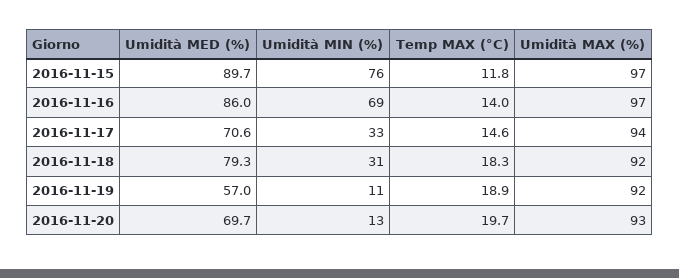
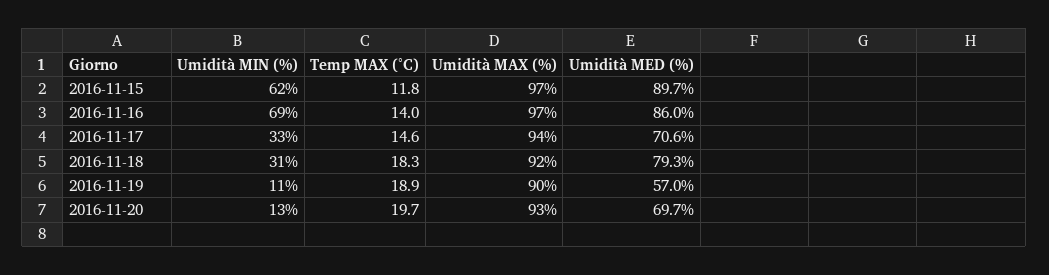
Umidità MIN (%), 2016-11-15: 76 -> 62
Umidità MAX (%), 2016-11-19: 92 -> 90

